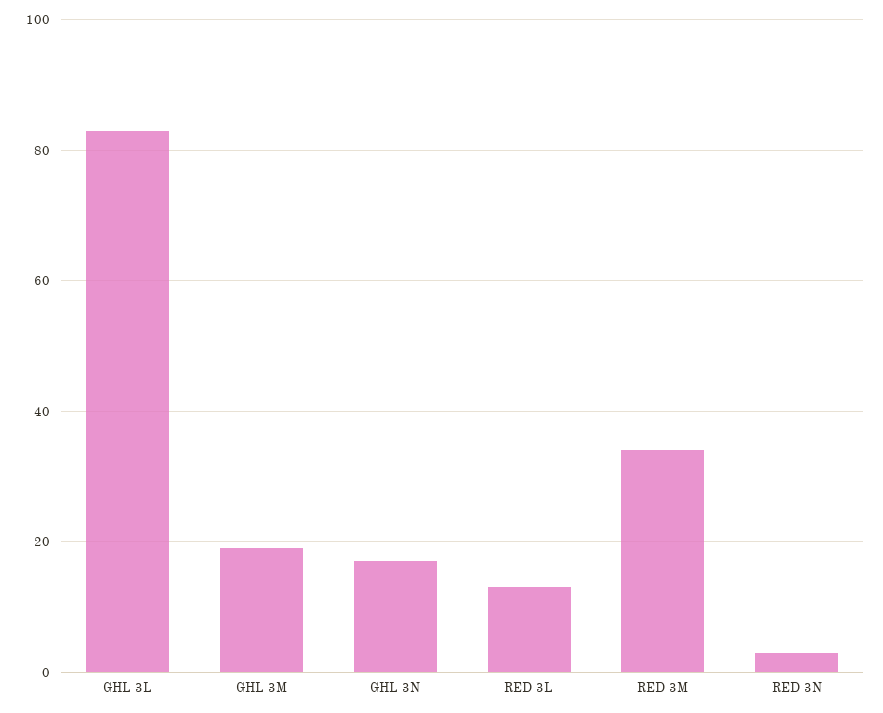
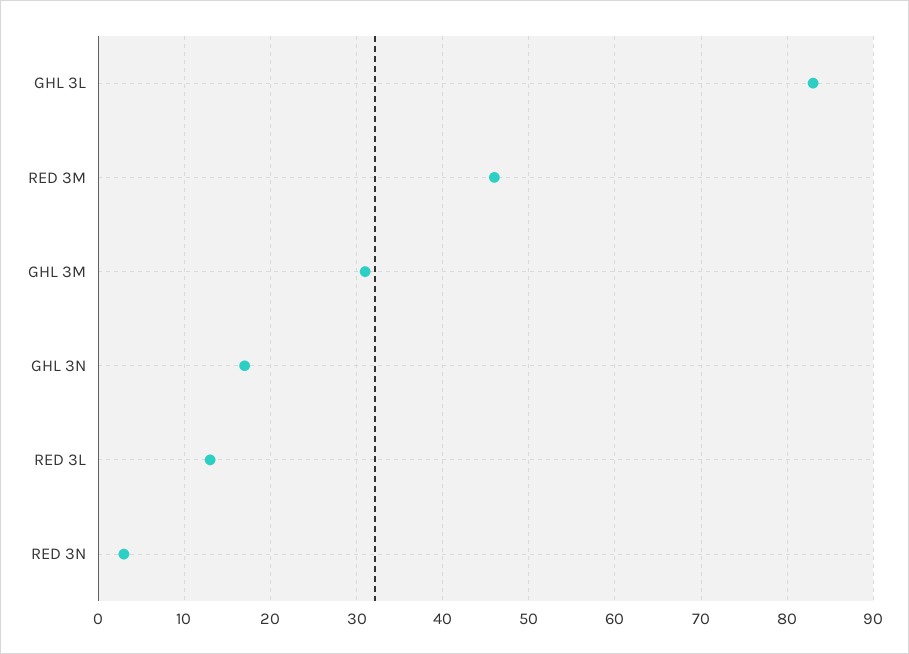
GHL 3M: 20 -> 31
RED 3M: 35 -> 46

